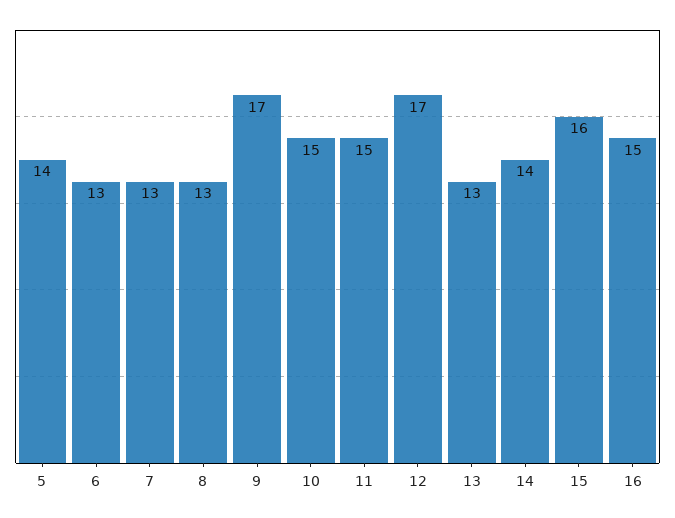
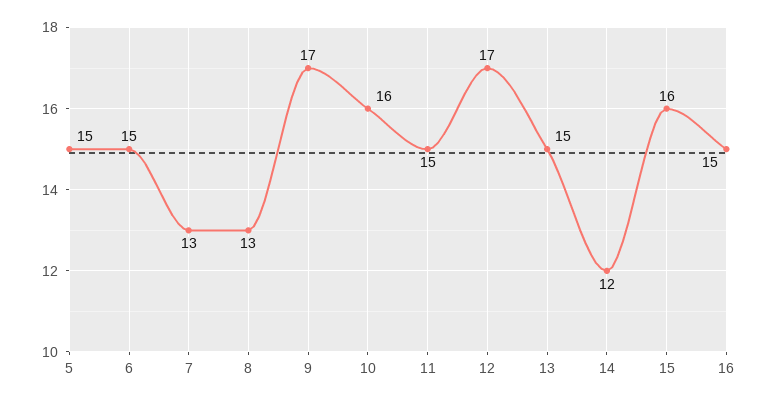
5: 14 -> 15
6: 13 -> 15
10: 15 -> 16
13: 13 -> 15
14: 14 -> 12

